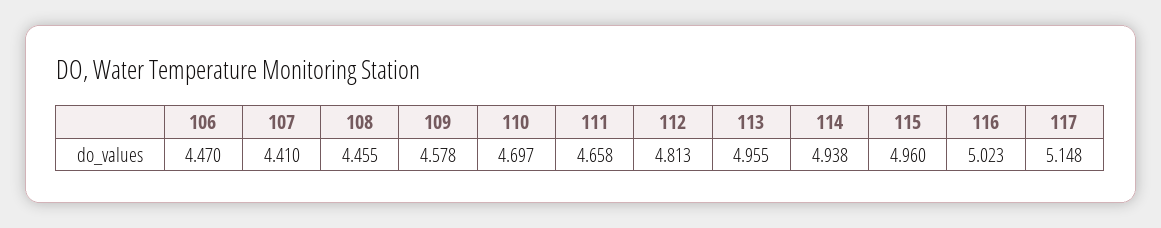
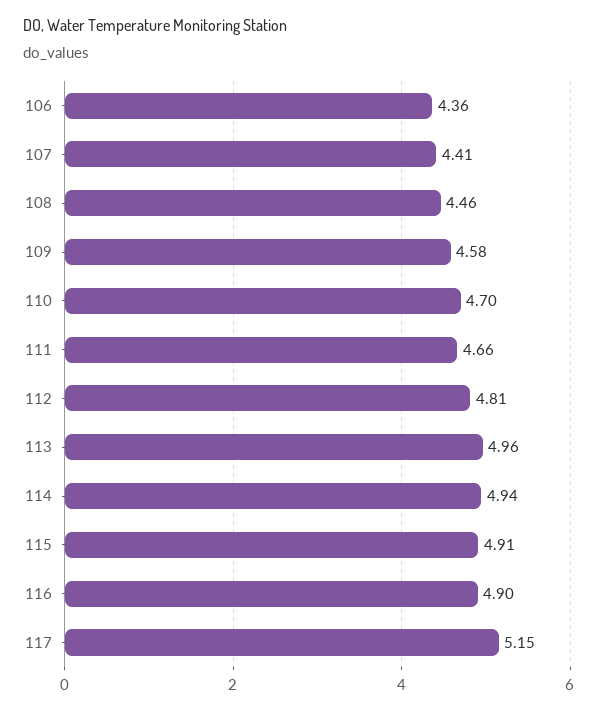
106: 4.47 -> 4.36
115: 4.96 -> 4.91
116: 5.023 -> 4.9

